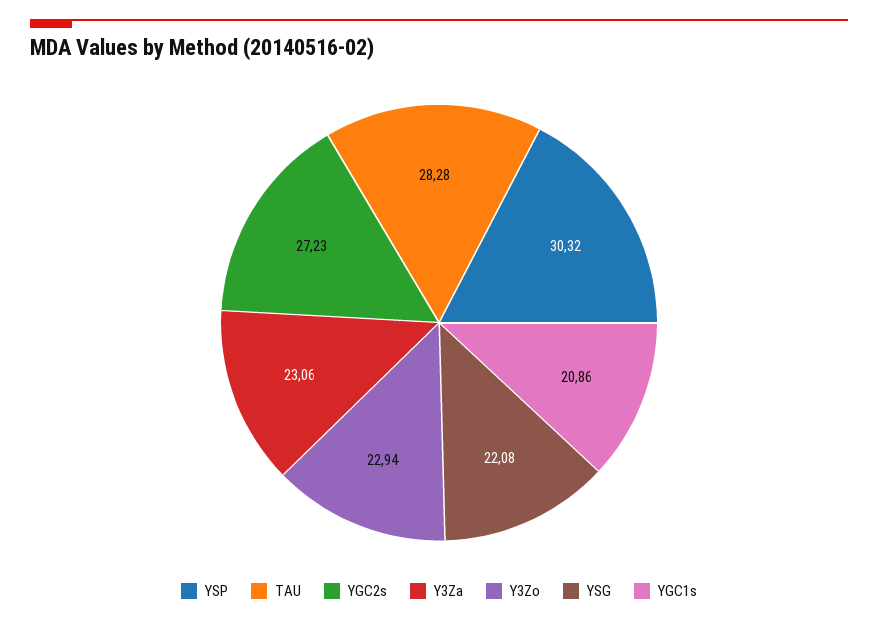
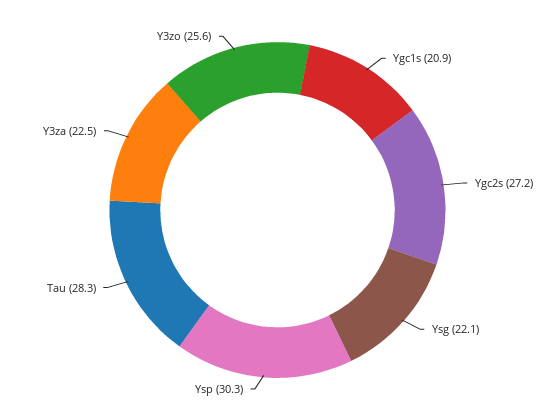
Y3Za: 23.06 -> 22.5
Y3Zo: 22.94 -> 25.6

